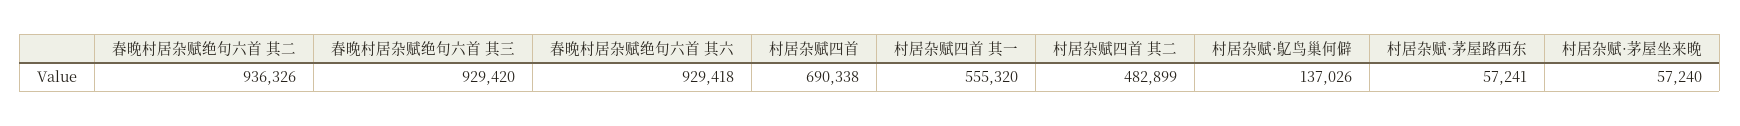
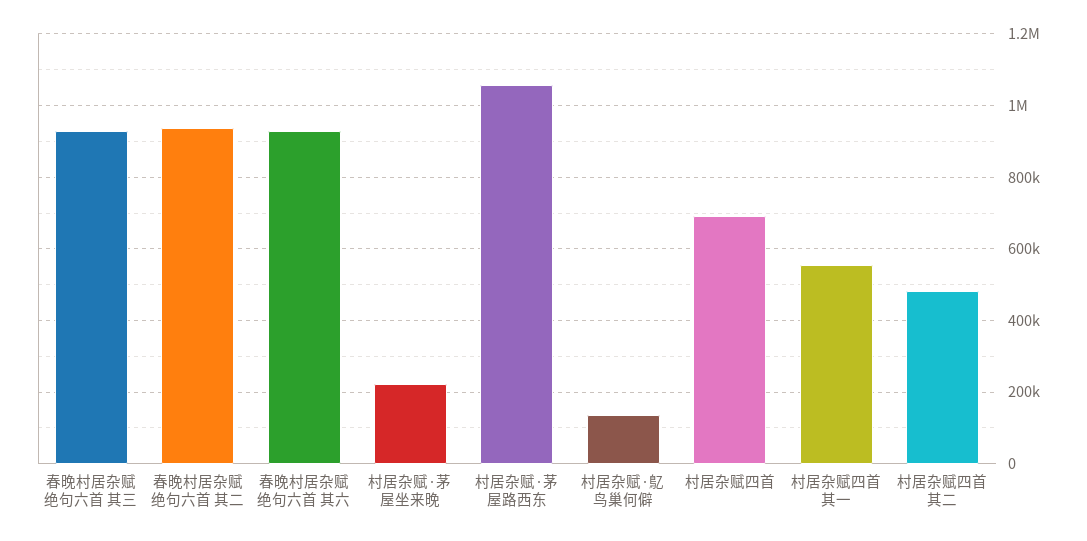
村居杂赋·茅屋路西东: 57241 -> 1060000
村居杂赋·茅屋坐来晚: 57240 -> 220000

